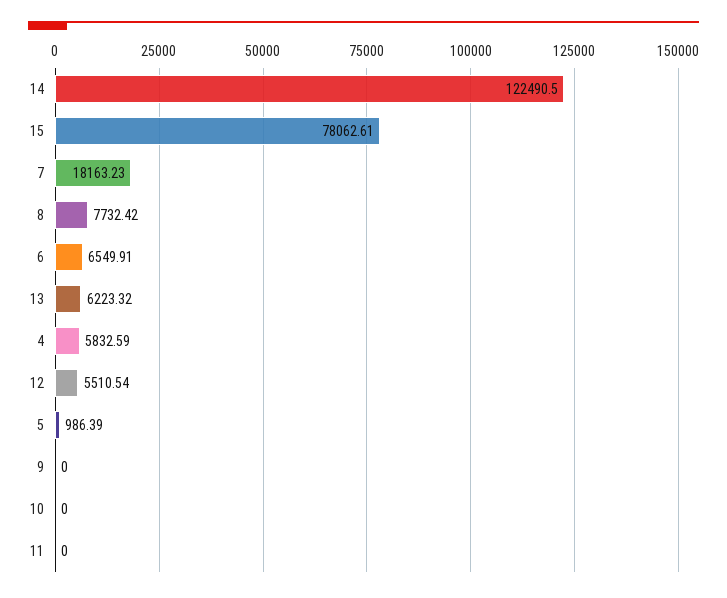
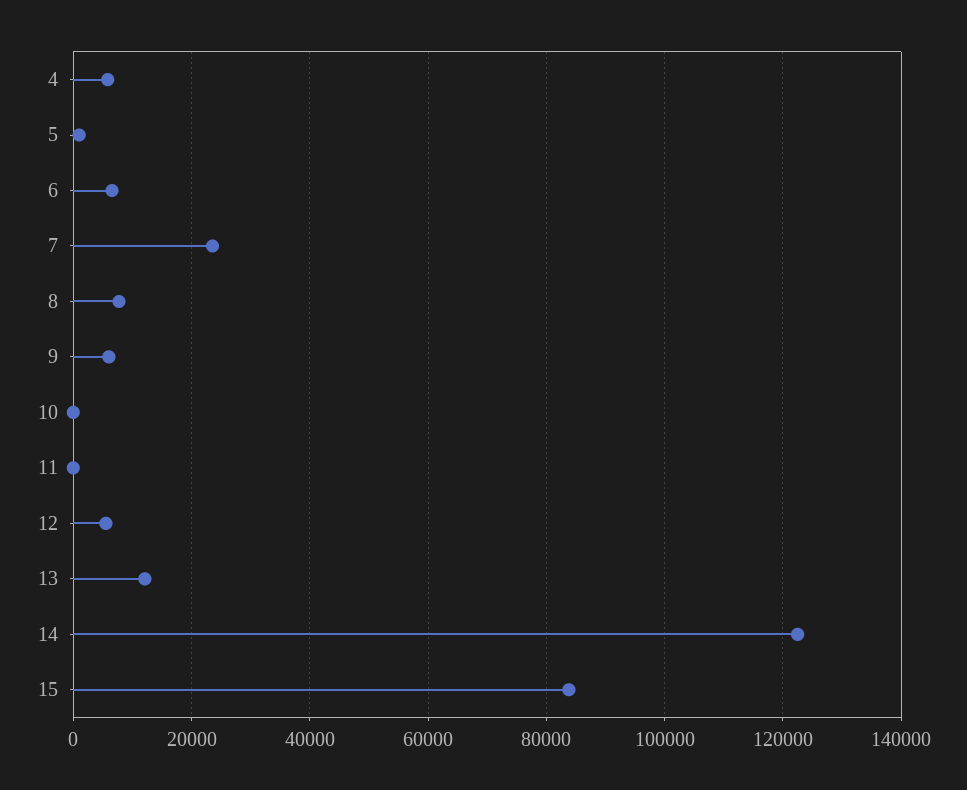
15: 78062.61 -> 84000
7: 18163.23 -> 24000
13: 6223.32 -> 12000
9: 0 -> 6000

